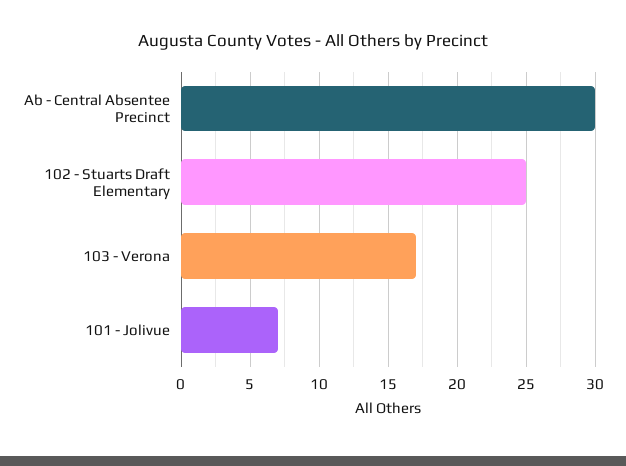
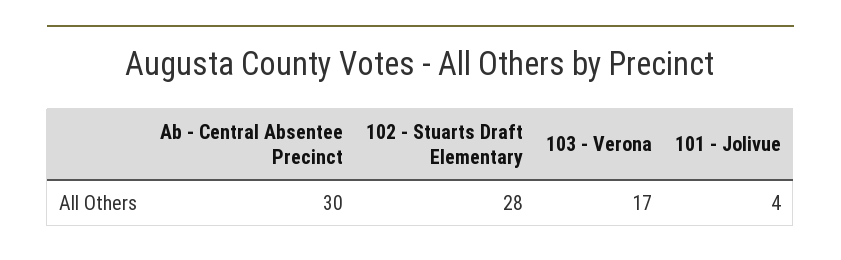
102 - Stuarts Draft Elementary: 25 -> 28
101 - Jolivue: 7 -> 4

